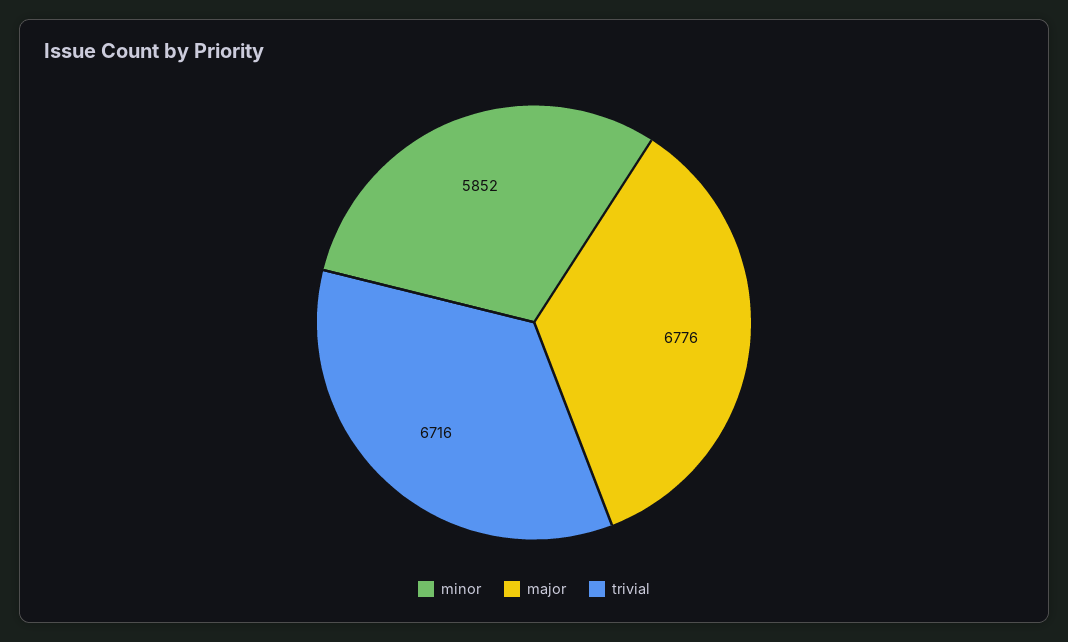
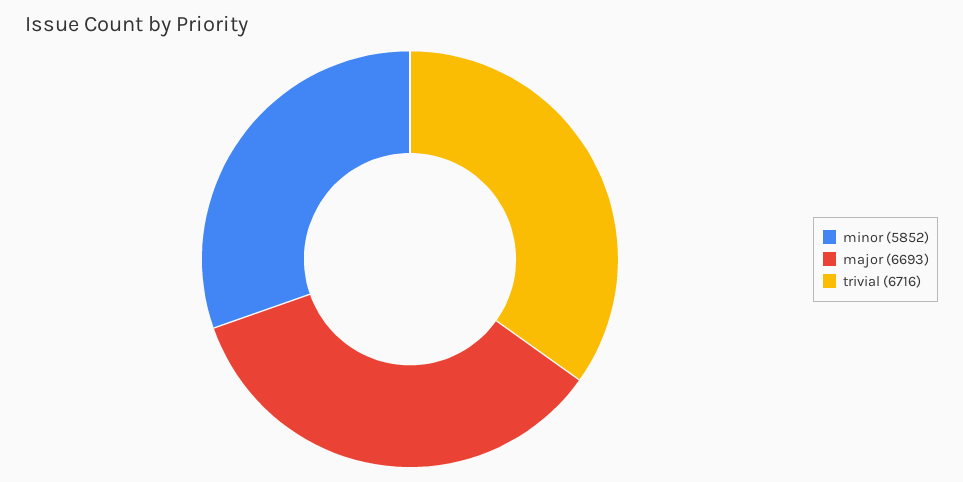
major: 6776 -> 6693

